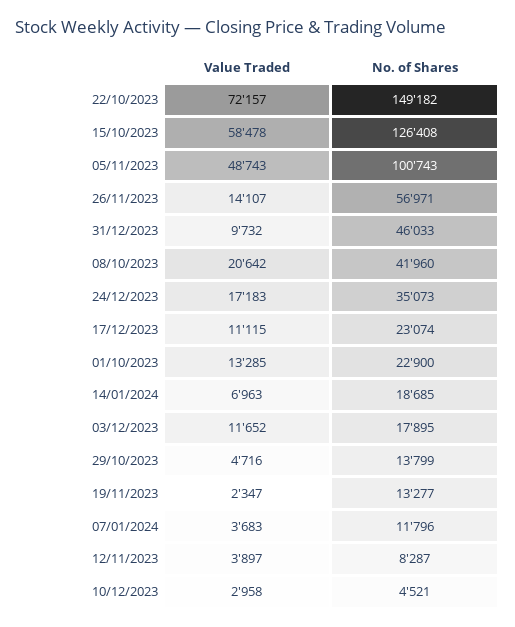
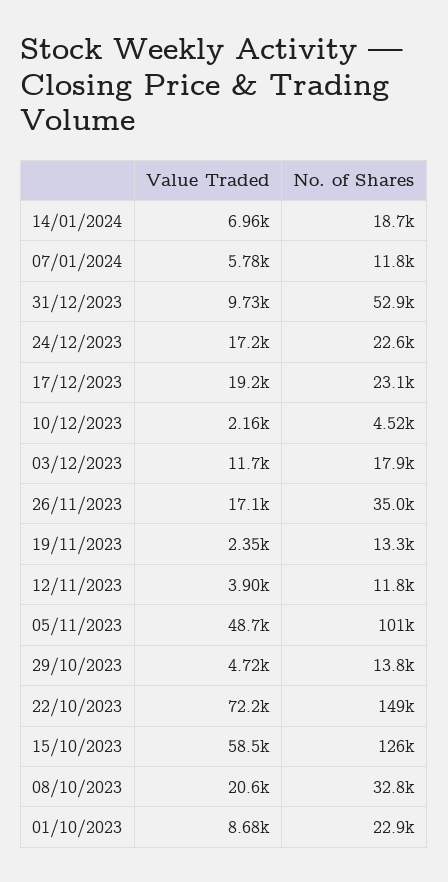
Value Traded, 26/11/2023: 14107 -> 17100
No. of Shares, 26/11/2023: 56971 -> 35000
No. of Shares, 31/12/2023: 46033 -> 52900
No. of Shares, 08/10/2023: 41960 -> 32800
No. of Shares, 24/12/2023: 35073 -> 22600
Value Traded, 17/12/2023: 11115 -> 19200
Value Traded, 01/10/2023: 13285 -> 8680
Value Traded, 07/01/2024: 3683 -> 5780
No. of Shares, 12/11/2023: 8287 -> 11800
Value Traded, 10/12/2023: 2958 -> 2160

